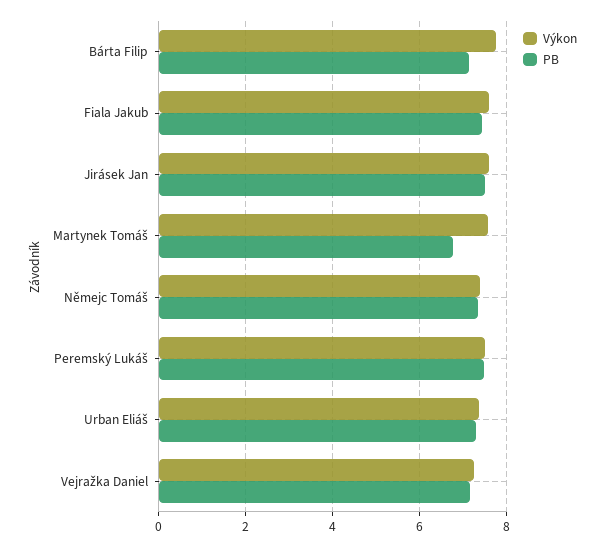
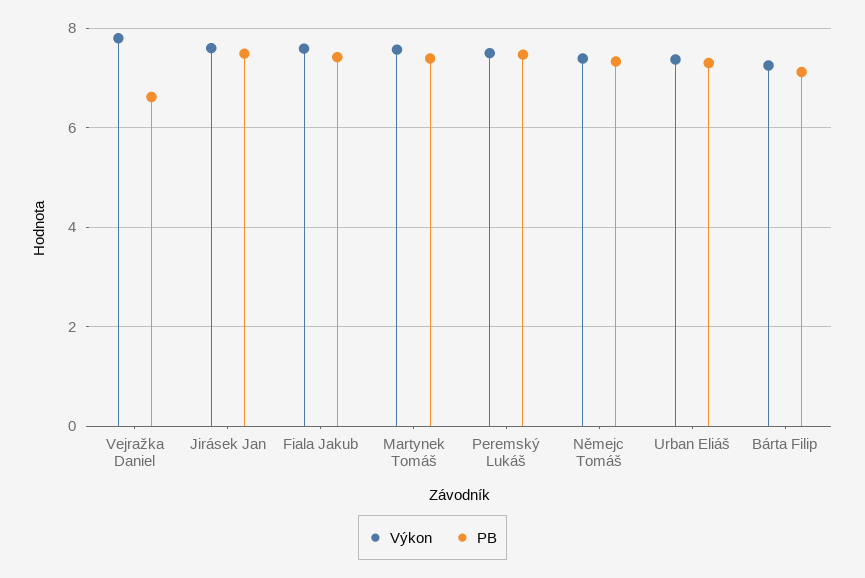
Výkon, Bárta Filip: 7.8 -> 7.2
PB, Martynek Tomáš: 6.8 -> 7.4
Výkon, Vejražka Daniel: 7.2 -> 7.8
PB, Vejražka Daniel: 7.2 -> 6.6

